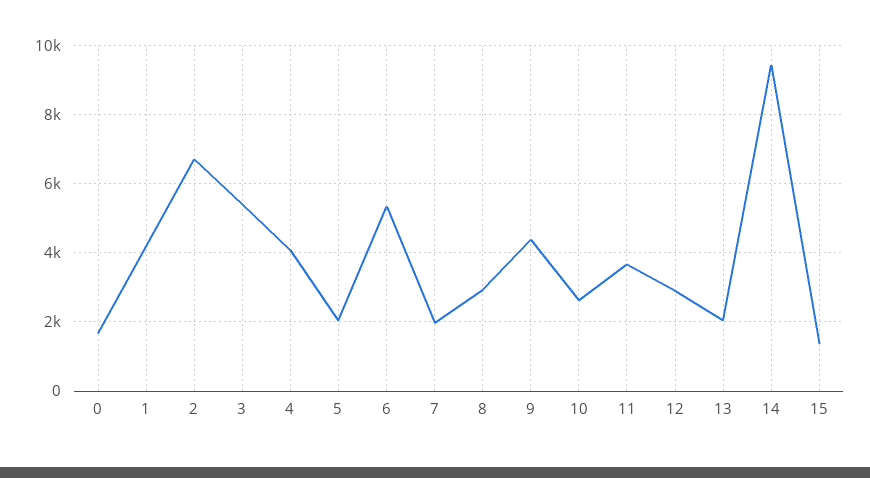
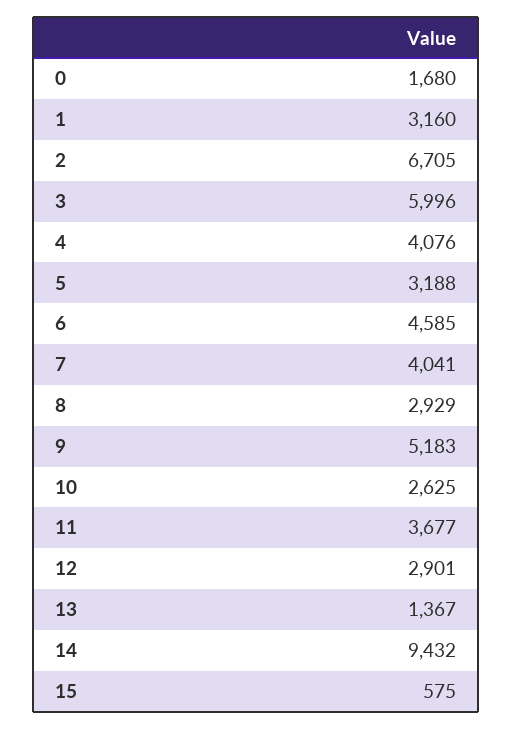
1: 4200 -> 3160
3: 5400 -> 5996
5: 2000 -> 3188
6: 5400 -> 4585
7: 2000 -> 4041
9: 4400 -> 5183
13: 2000 -> 1367
15: 1400 -> 575

